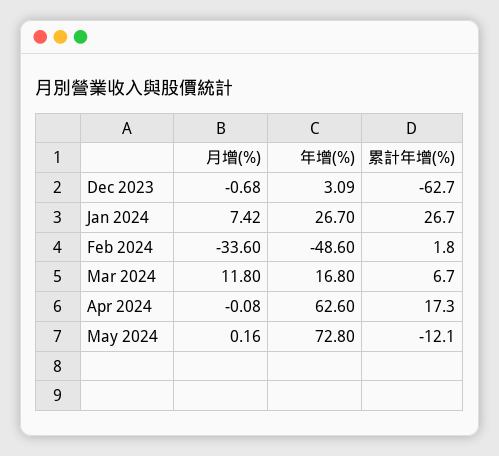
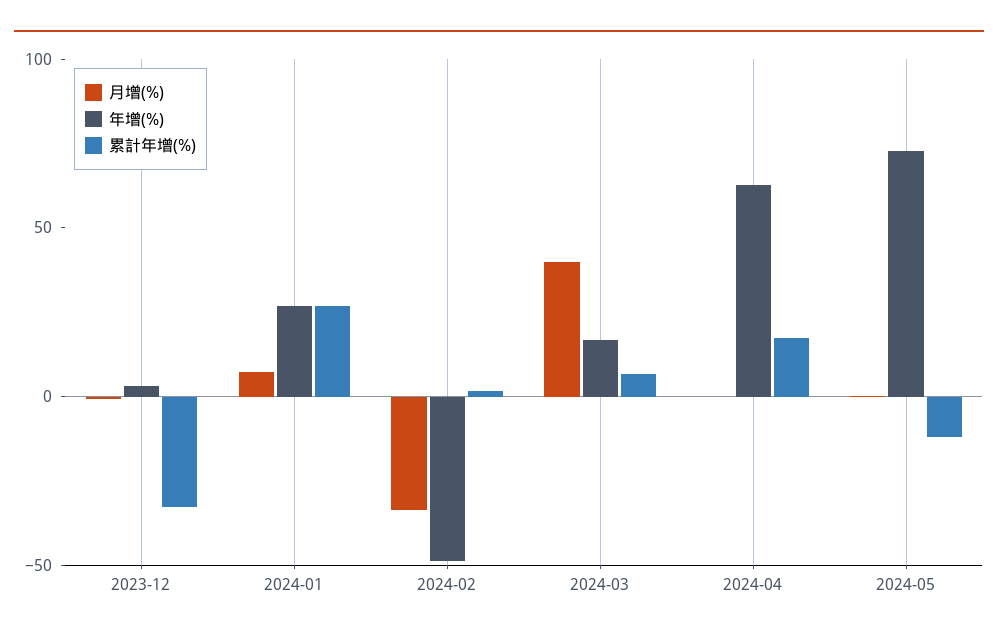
累計年增(%), Dec 2023: -62.7 -> -30
月增(%), Mar 2024: 11.8 -> 40

